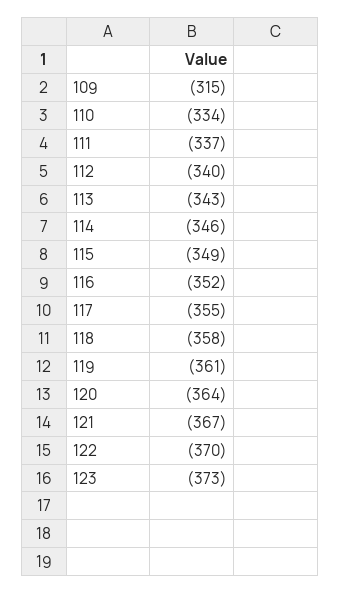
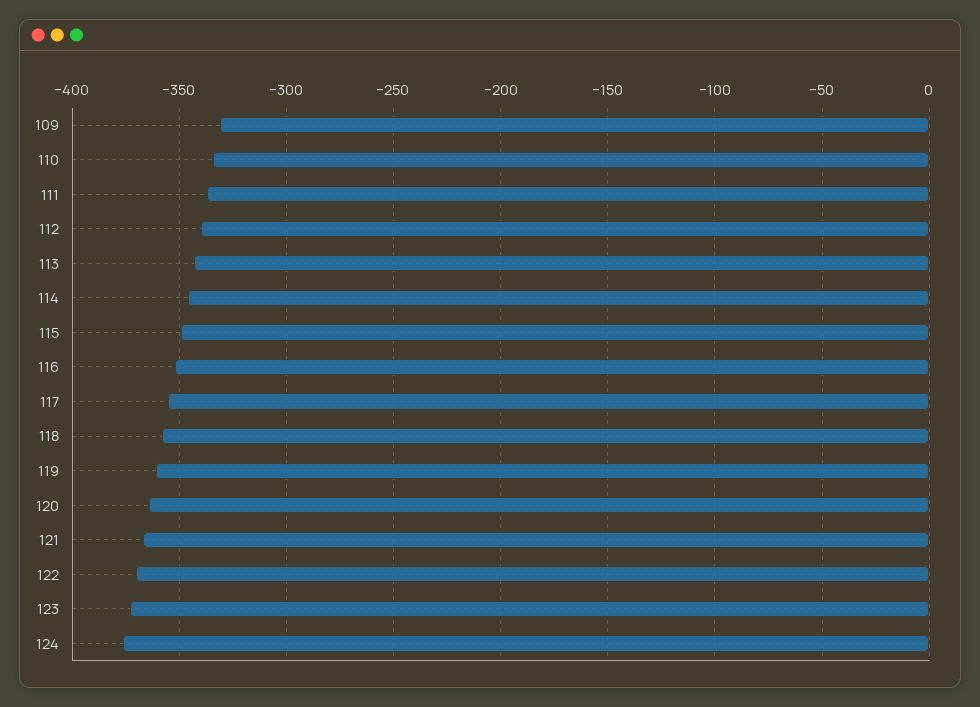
109: -315 -> -330
124: none -> -375

